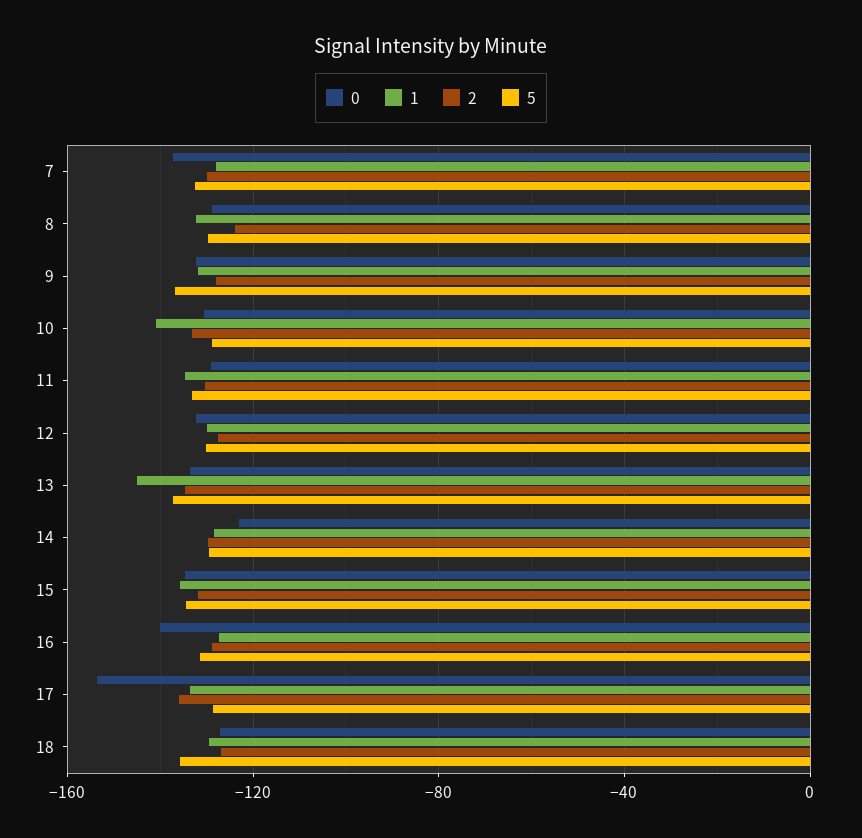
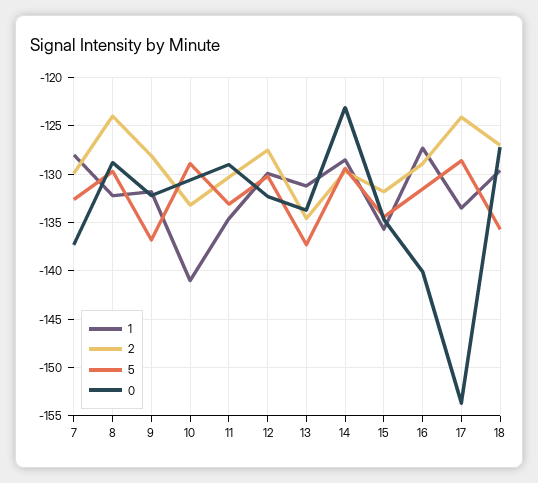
1, 13: -145 -> -131
2, 17: -135 -> -124

